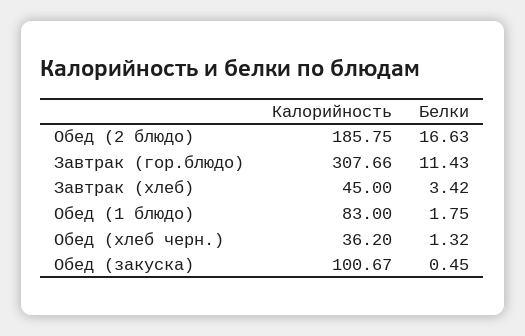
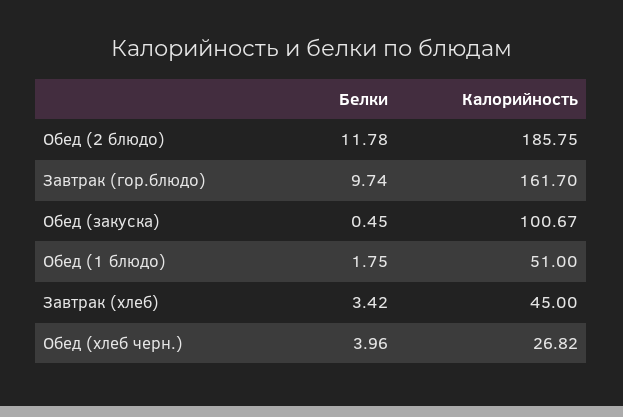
Белки, Обед (2 блюдо): 16.63 -> 11.78
Калорийность, Завтрак (гор.блюдо): 307.66 -> 161.7
Белки, Завтрак (гор.блюдо): 11.43 -> 9.74
Калорийность, Обед (1 блюдо): 83 -> 51
Калорийность, Обед (хлеб черн.): 36.2 -> 26.82
Белки, Обед (хлеб черн.): 1.32 -> 3.96

